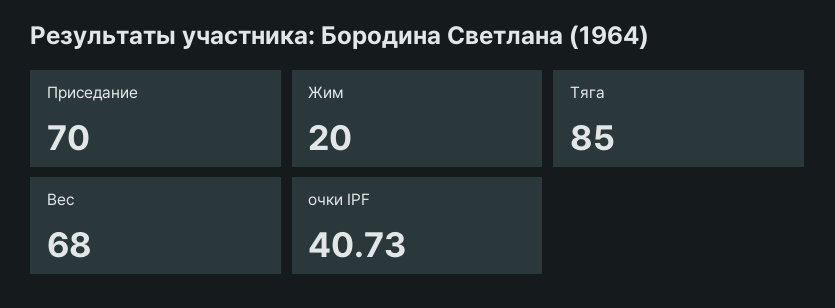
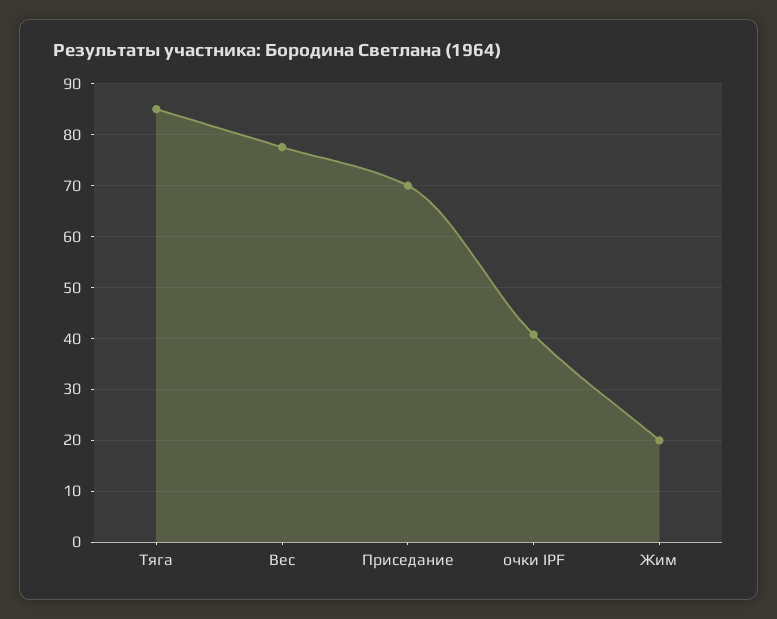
Вес: 68 -> 78

